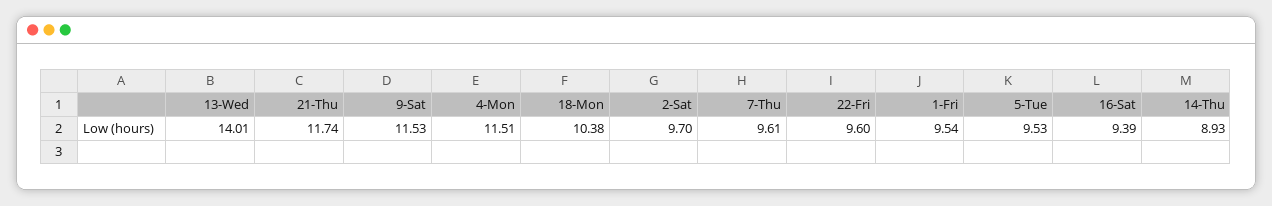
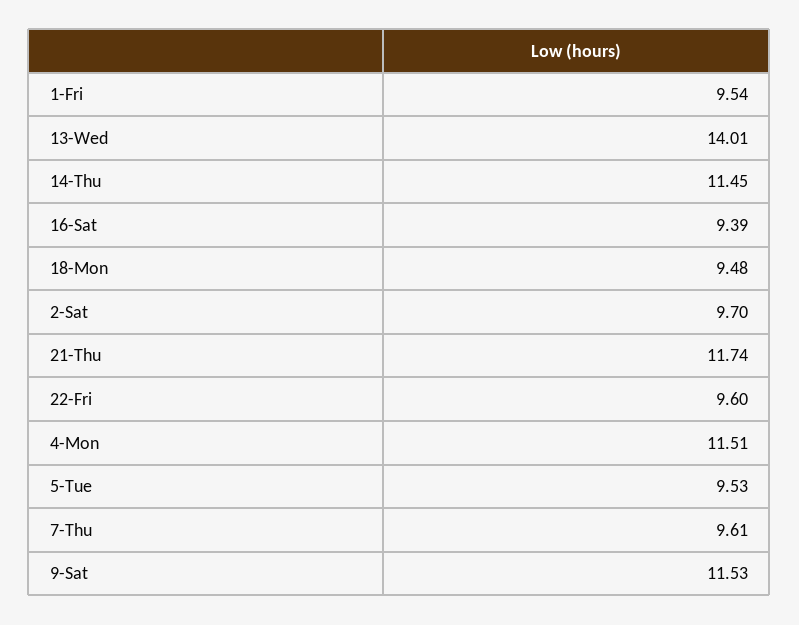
18-Mon: 10.38 -> 9.48
14-Thu: 8.93 -> 11.45

